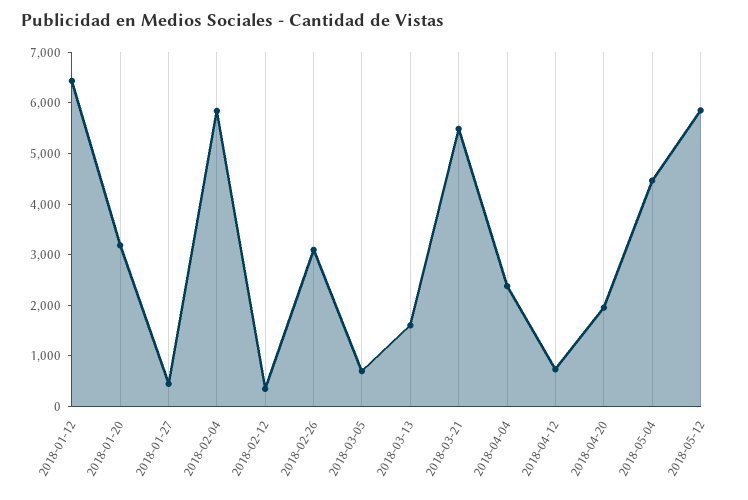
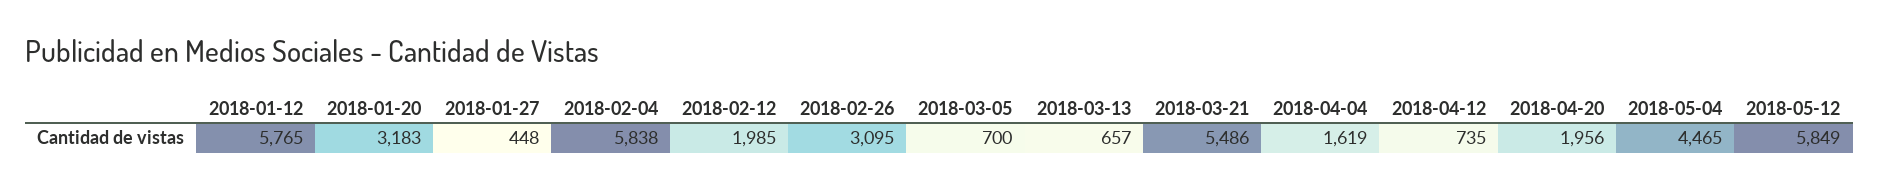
2018-01-12: 6400 -> 5765
2018-02-12: 400 -> 1985
2018-03-13: 1600 -> 657
2018-04-04: 2400 -> 1619

